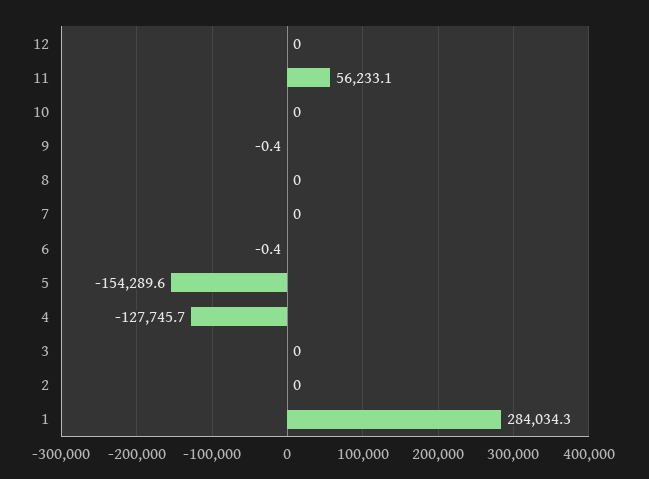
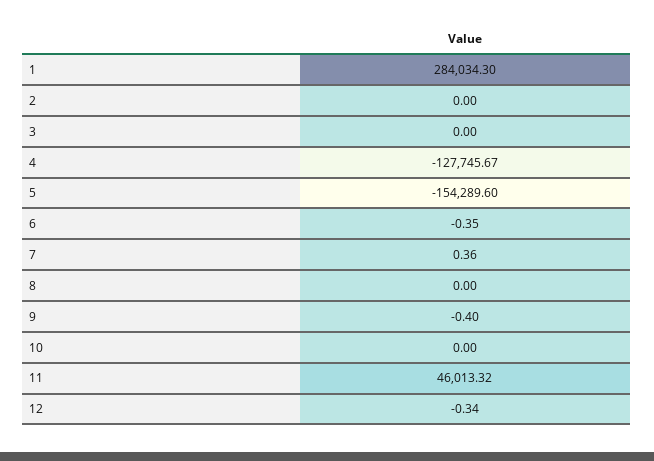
12: 0 -> -0.34
11: 56233.1 -> 46013.32
7: 0 -> 0.36

